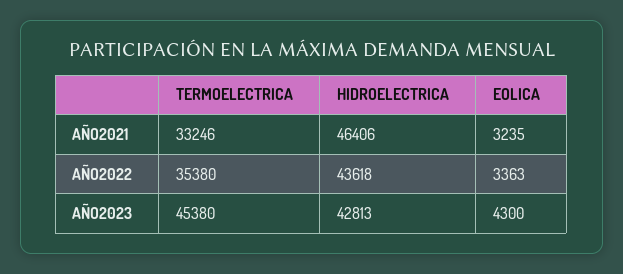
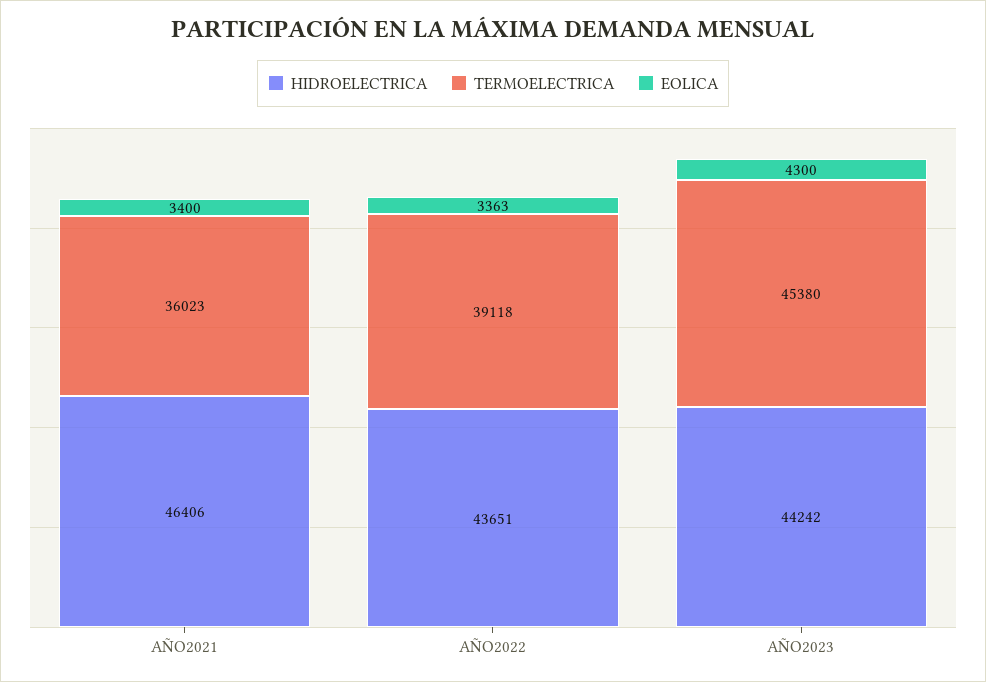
TERMOELECTRICA, AÑO2021: 33246 -> 36023
EOLICA, AÑO2021: 3235 -> 3400
TERMOELECTRICA, AÑO2022: 35380 -> 39118
HIDROELECTRICA, AÑO2022: 43618 -> 43651
HIDROELECTRICA, AÑO2023: 42813 -> 44242

